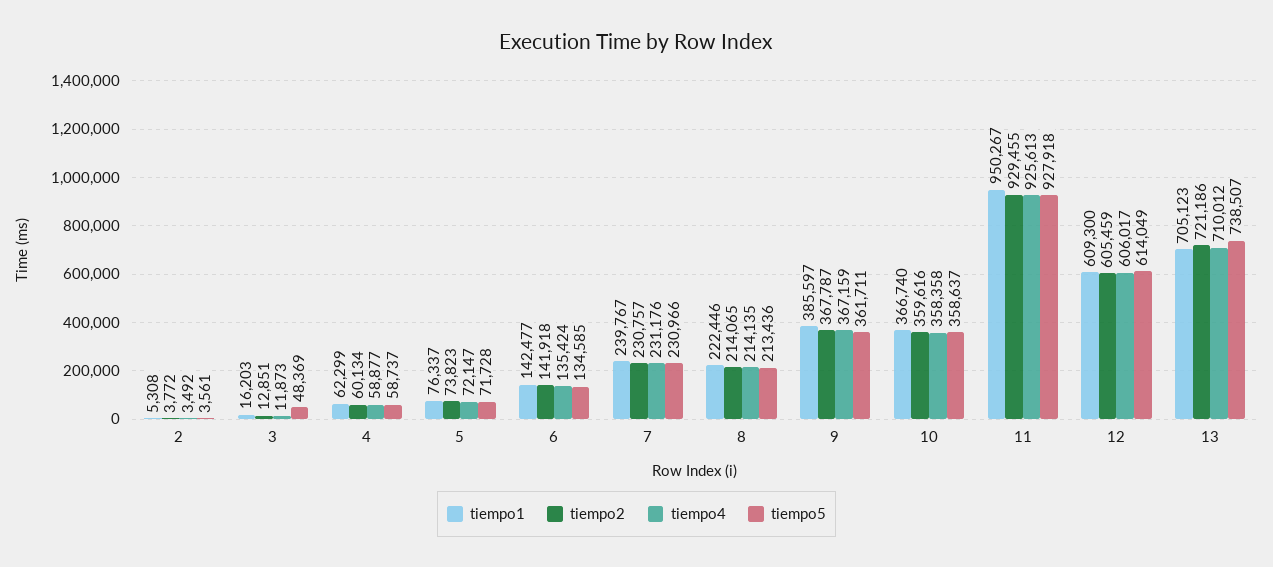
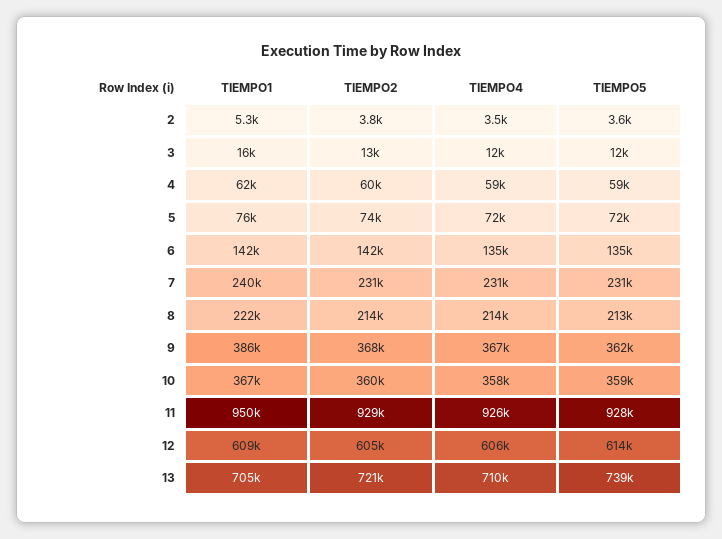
tiempo5, 3: 48369 -> 12000

